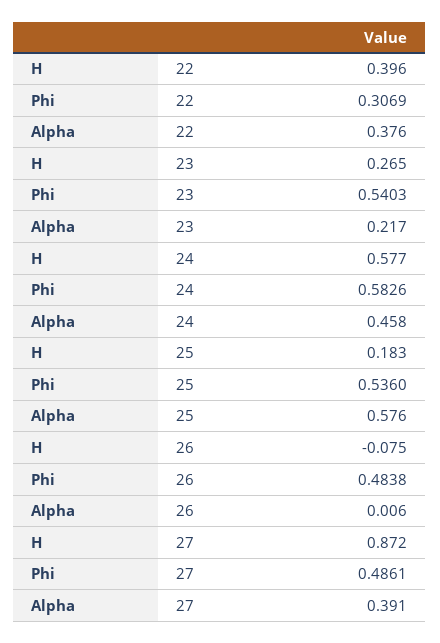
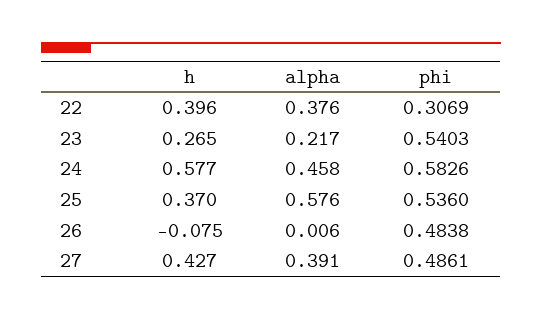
H, 25: 0.183 -> 0.37
H, 27: 0.872 -> 0.427

